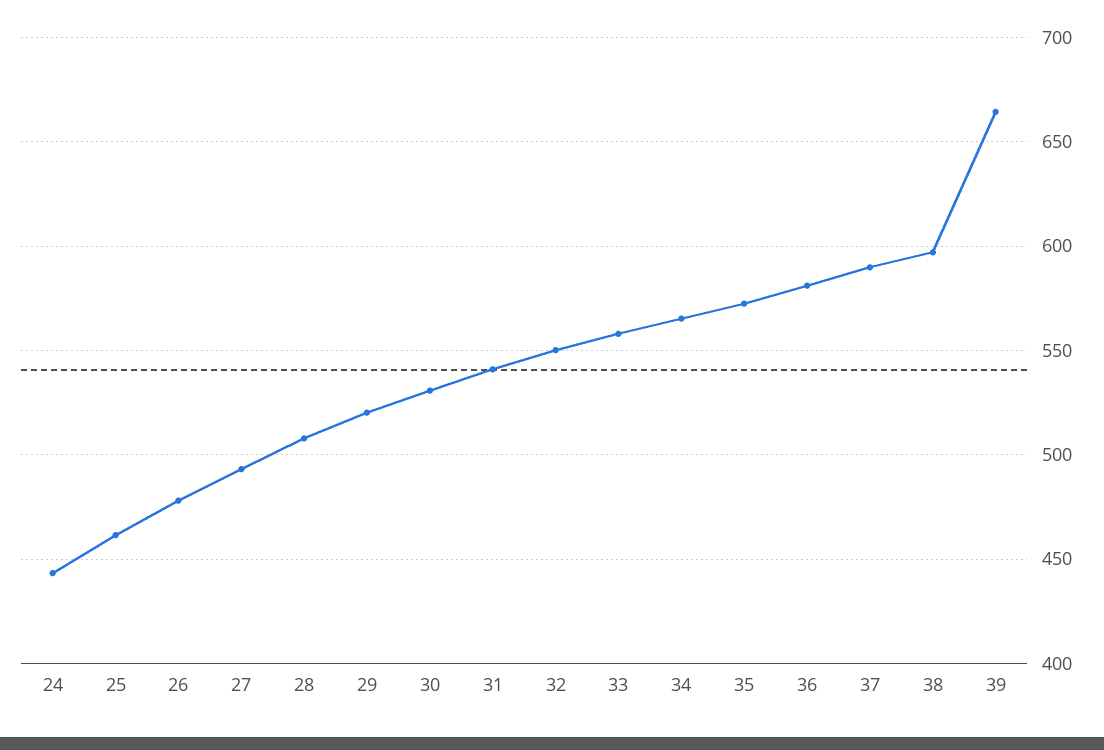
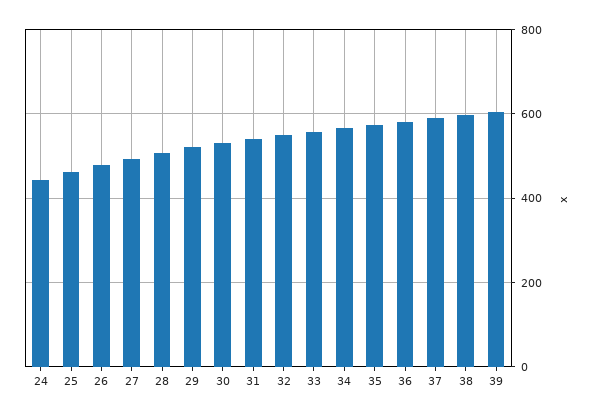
39: 665 -> 600

